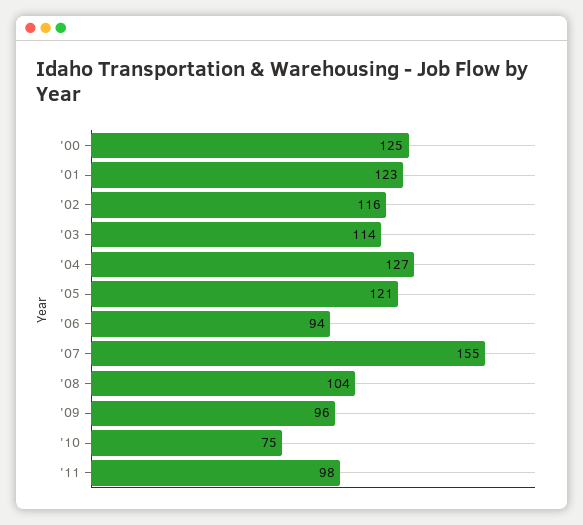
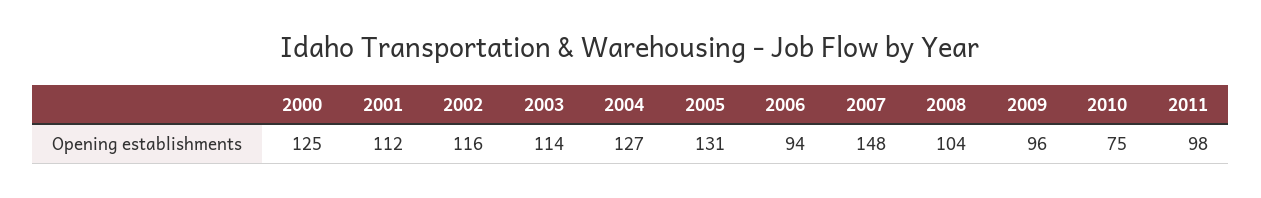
'01: 123 -> 112
'05: 121 -> 131
'07: 155 -> 148

